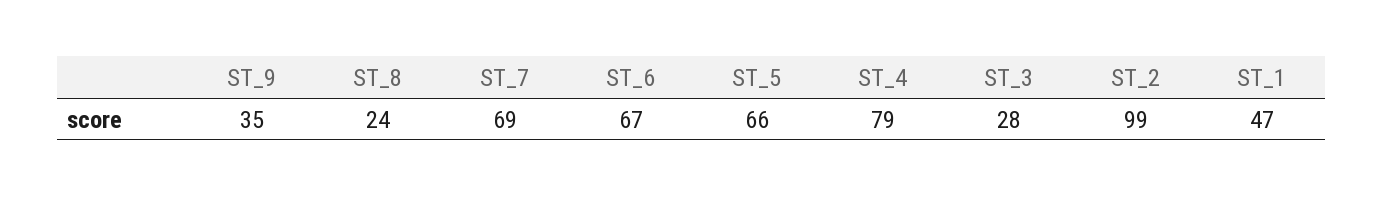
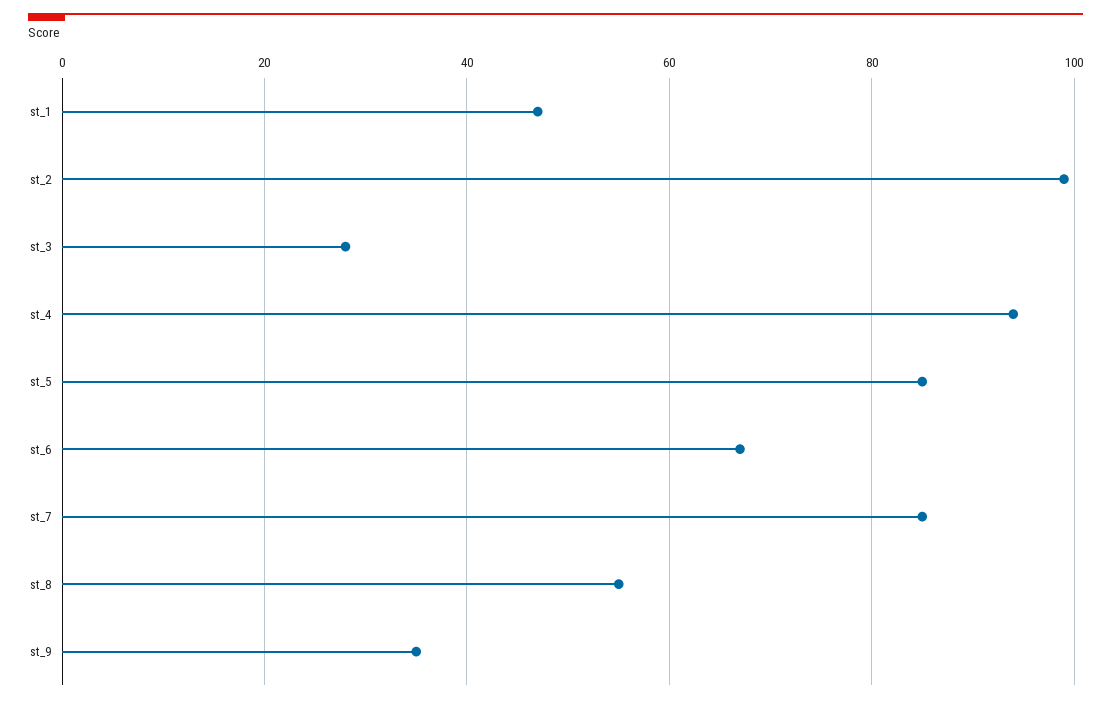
ST_8: 24 -> 55
ST_7: 69 -> 85
ST_5: 66 -> 85
ST_4: 79 -> 95

